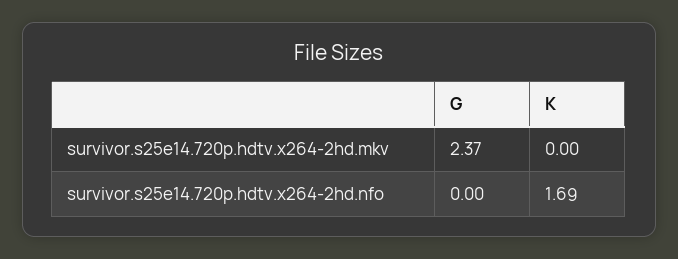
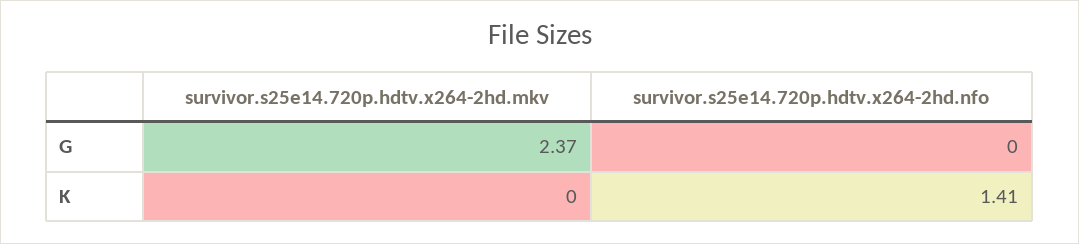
K, survivor.s25e14.720p.hdtv.x264-2hd.nfo: 1.69 -> 1.41

